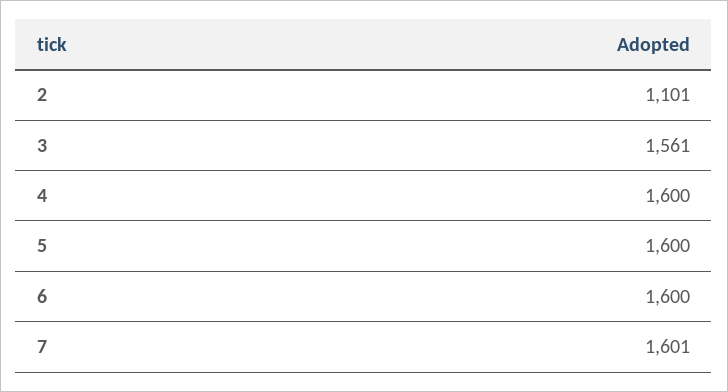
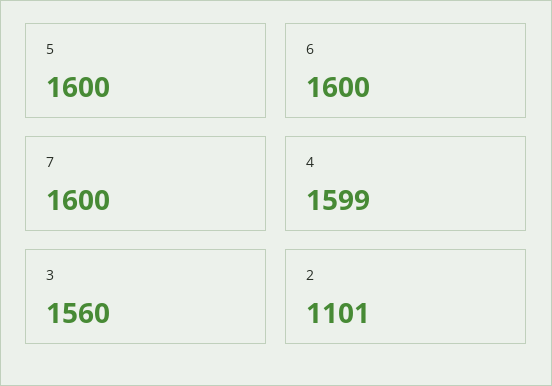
3: 1561 -> 1560
4: 1600 -> 1599
7: 1601 -> 1600

